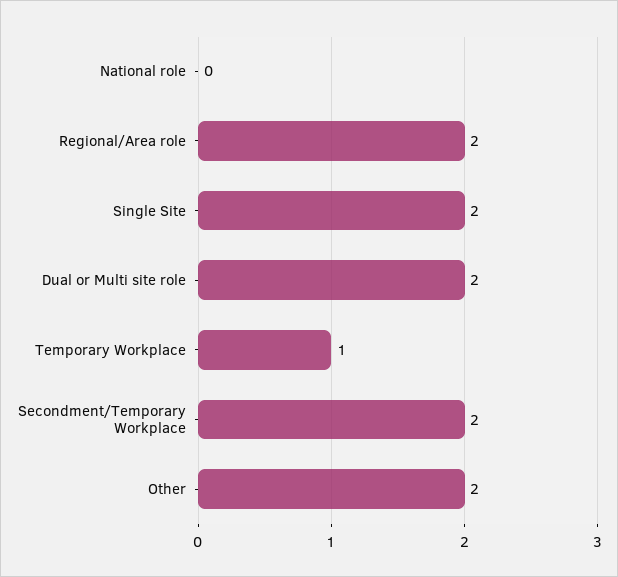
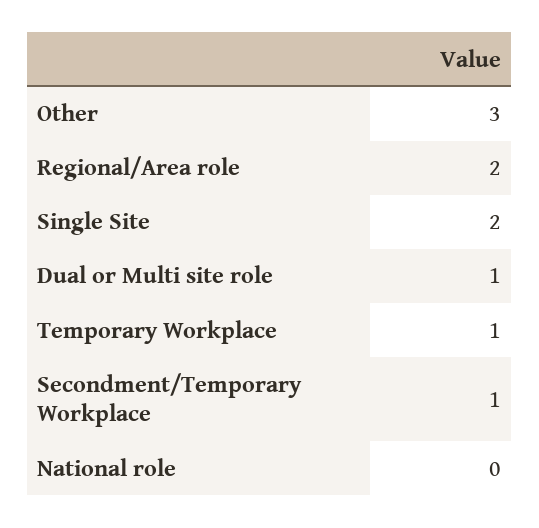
Dual or Multi site role: 2 -> 1
Secondment/Temporary Workplace: 2 -> 1
Other: 2 -> 3

